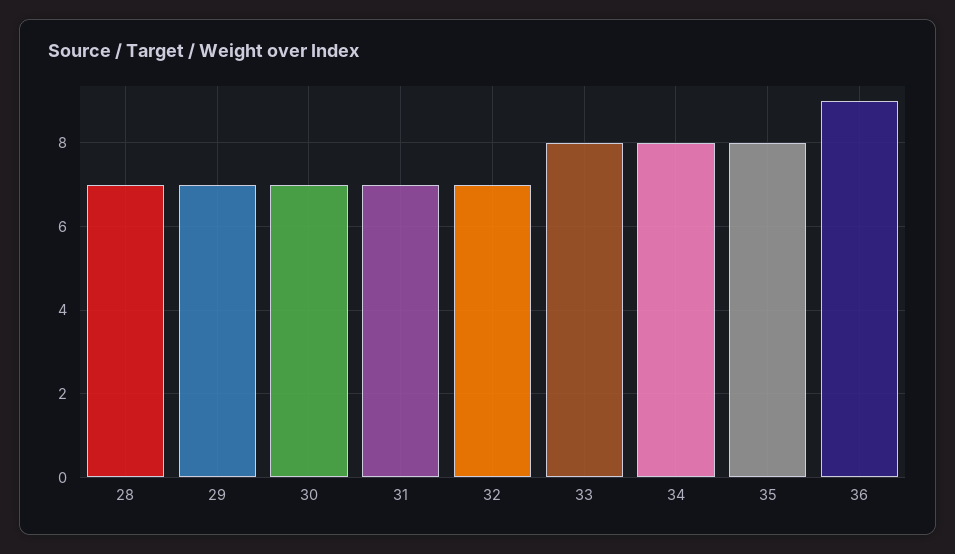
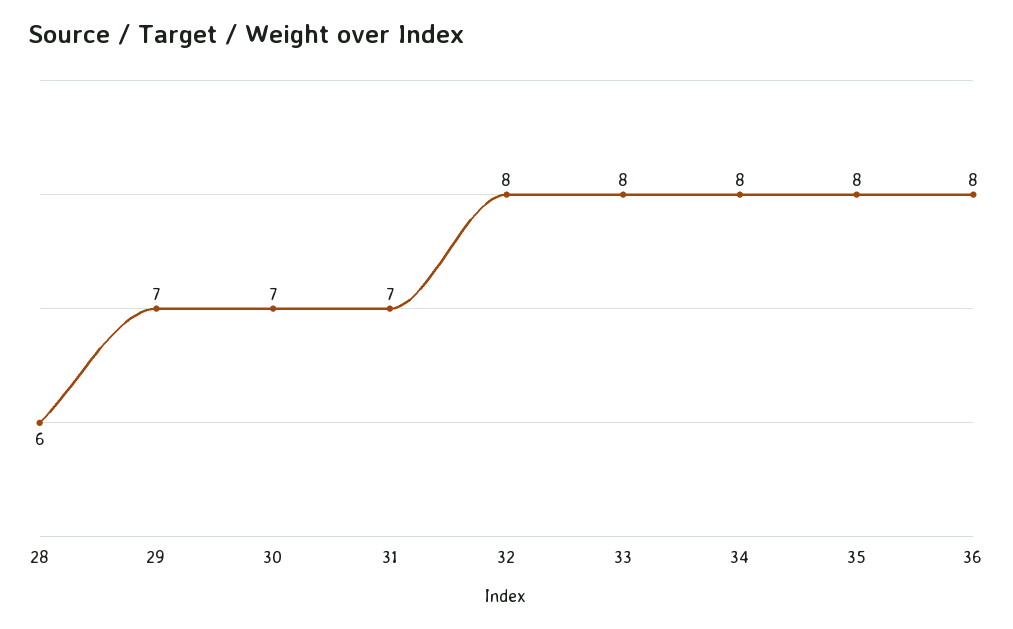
28: 7 -> 6
32: 7 -> 8
36: 9 -> 8

